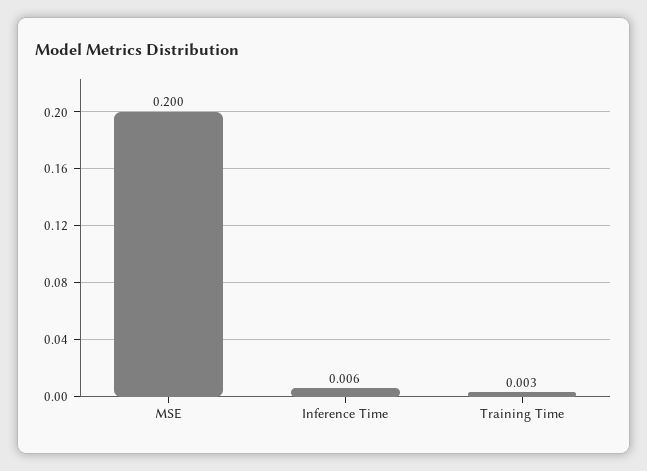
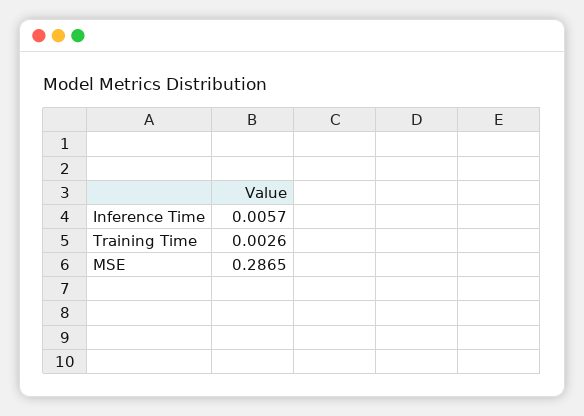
MSE: 0.2 -> 0.2865

